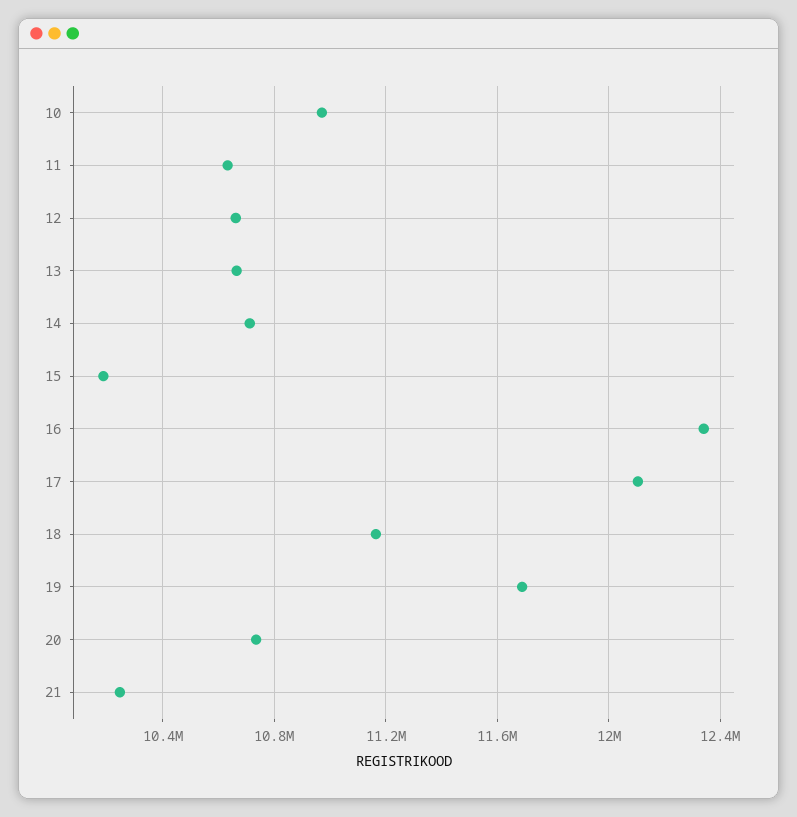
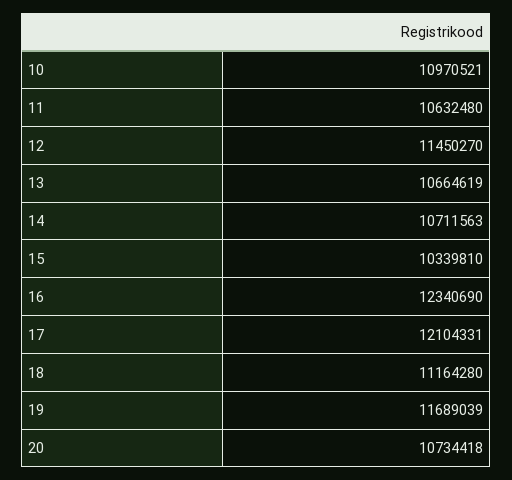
12: 10650000 -> 11450270
15: 10200000 -> 10339810
21: 10250000 -> none

